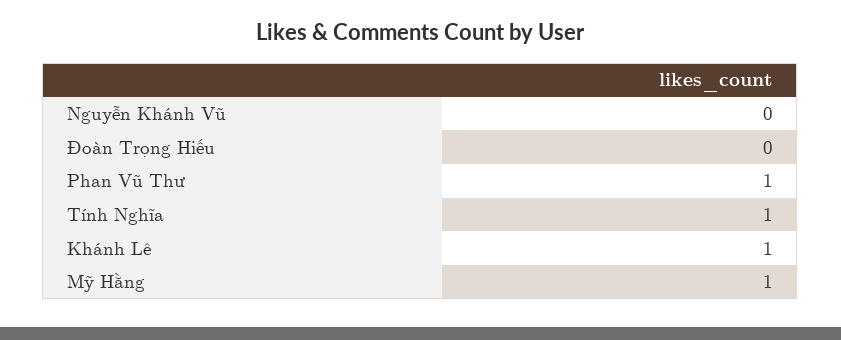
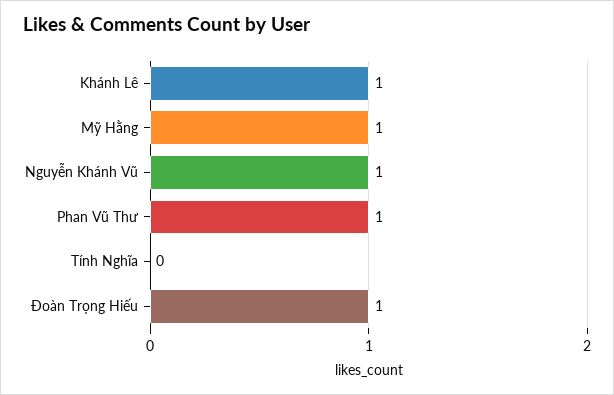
Nguyễn Khánh Vũ: 0 -> 1
Đoàn Trọng Hiếu: 0 -> 1
Tính Nghĩa: 1 -> 0

